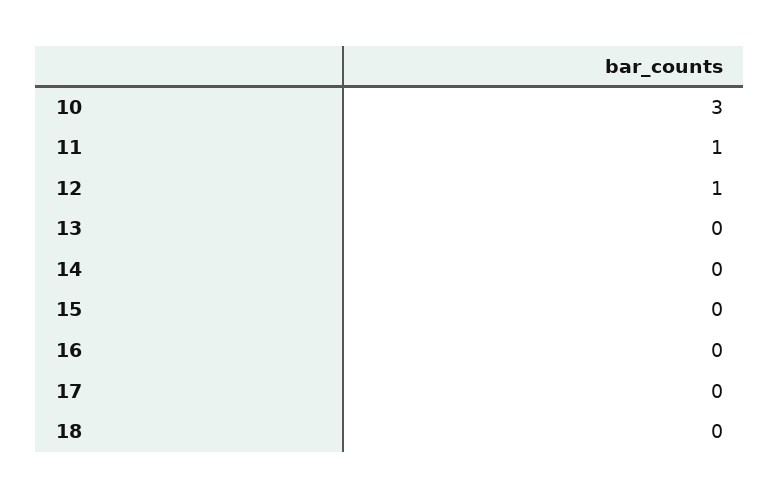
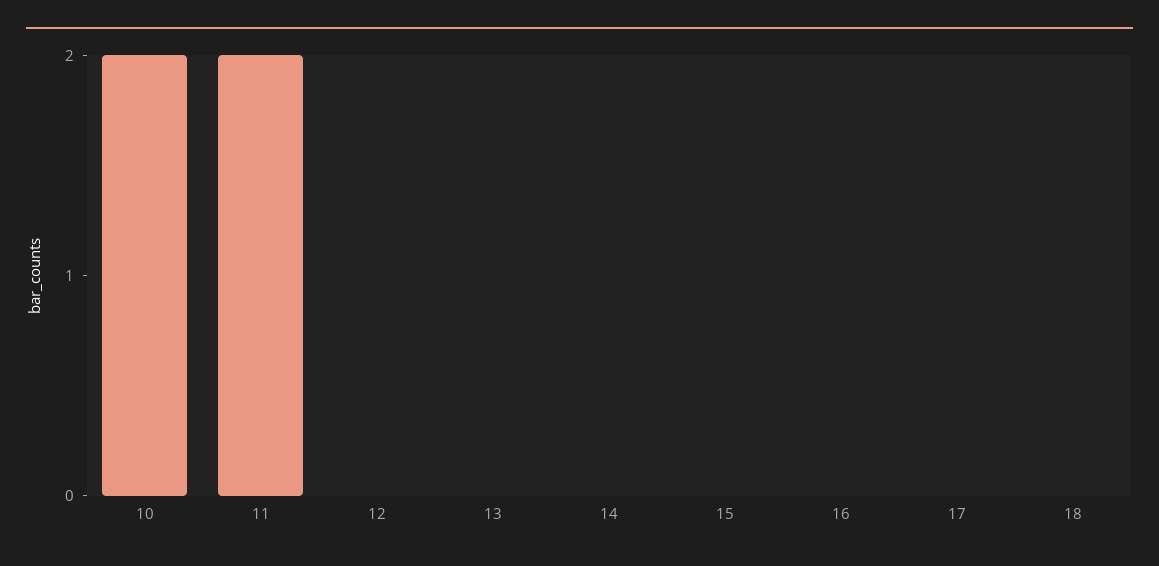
10: 3 -> 2
11: 1 -> 2
12: 1 -> 0

